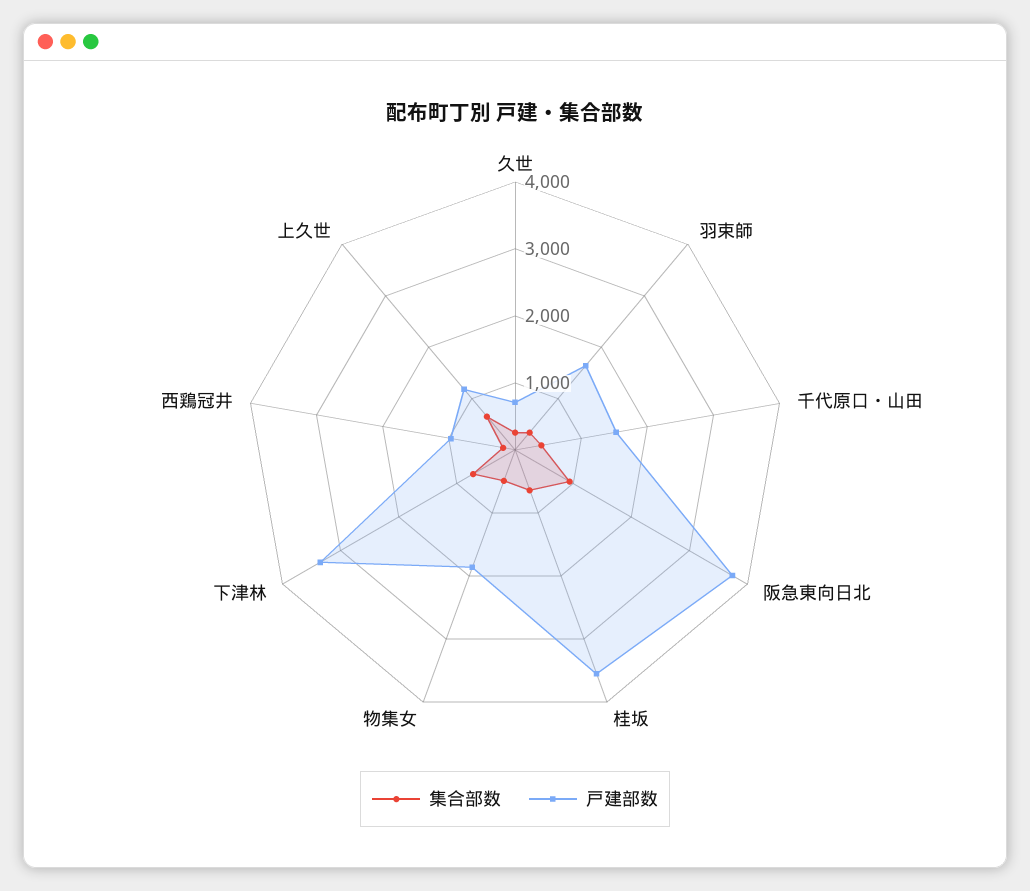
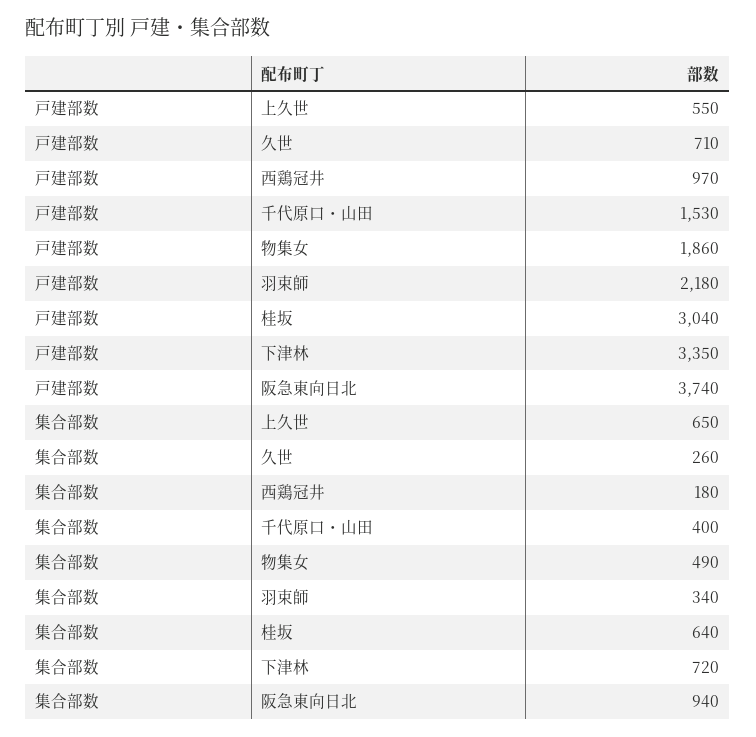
戸建部数, 羽束師: 1600 -> 2180
戸建部数, 桂坂: 3600 -> 3040
戸建部数, 上久世: 1200 -> 550

